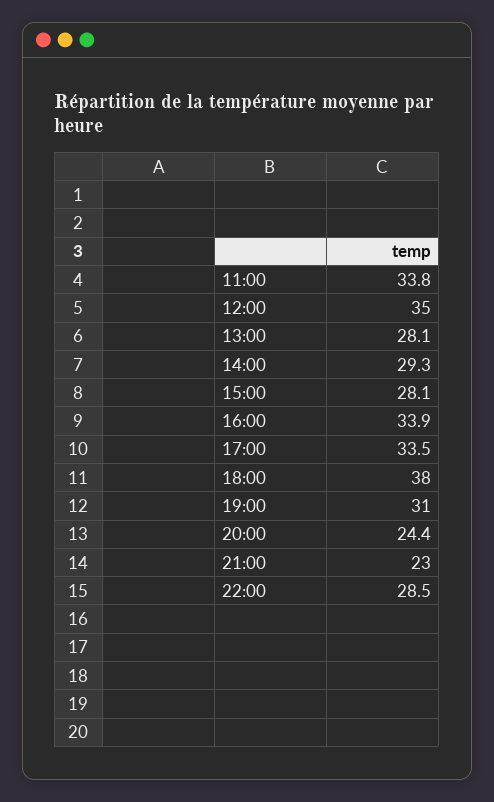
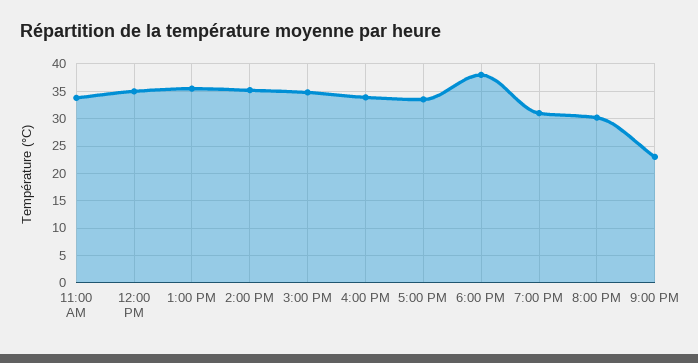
13:00: 28.1 -> 35
14:00: 29.3 -> 35
15:00: 28.1 -> 35
20:00: 24.4 -> 30
22:00: 28.5 -> none

